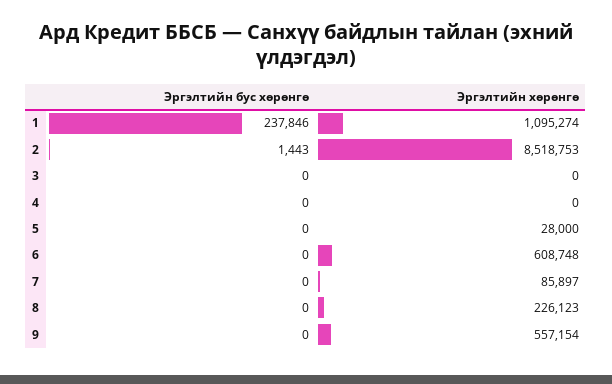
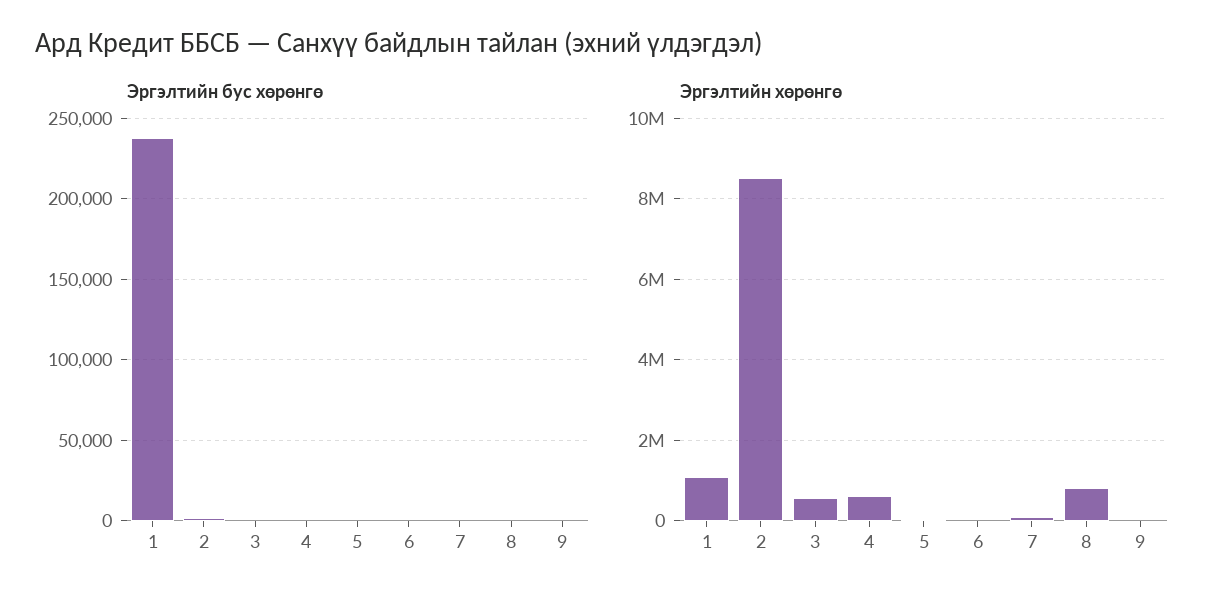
Эргэлтийн хөрөнгө, 3: 0 -> 600000
Эргэлтийн хөрөнгө, 4: 0 -> 600000
Эргэлтийн хөрөнгө, 6: 608748 -> 0
Эргэлтийн хөрөнгө, 8: 226123 -> 800000
Эргэлтийн хөрөнгө, 9: 557154 -> 0

